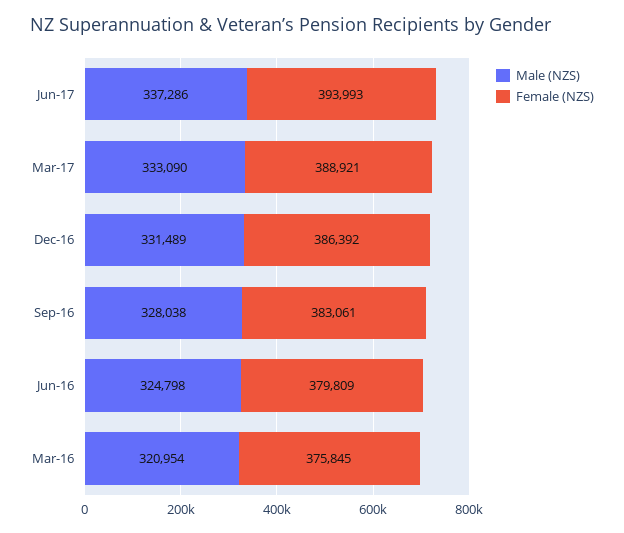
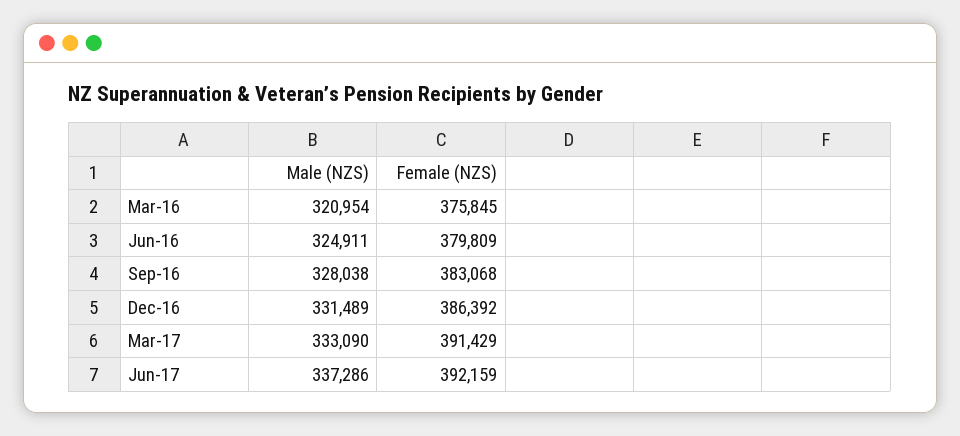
Female (NZS), Jun-17: 393993 -> 392159
Female (NZS), Mar-17: 388921 -> 391429
Female (NZS), Sep-16: 383061 -> 383068
Male (NZS), Jun-16: 324798 -> 324911

